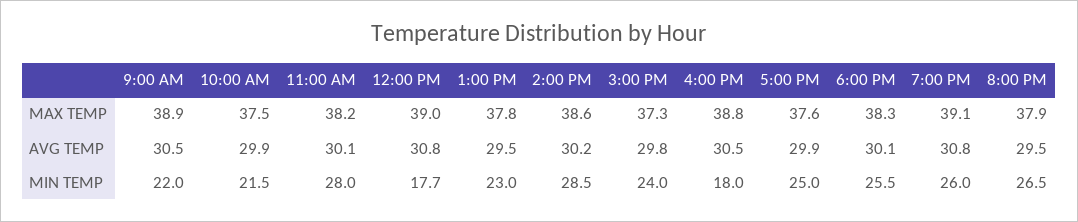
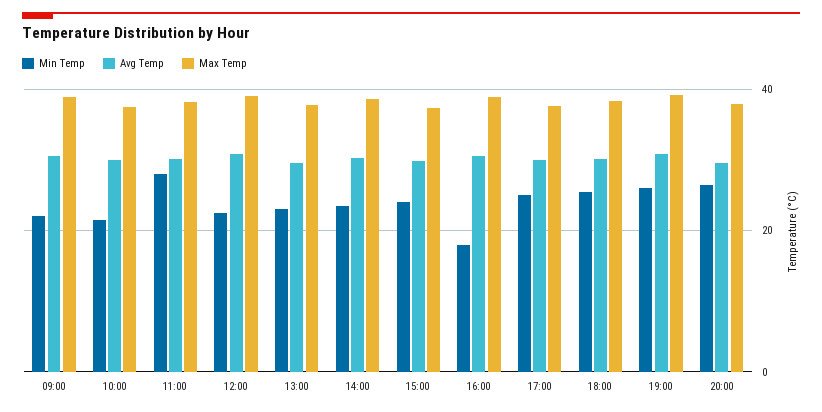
MIN TEMP, 12:00 PM: 17.7 -> 22
MIN TEMP, 2:00 PM: 28.5 -> 24

